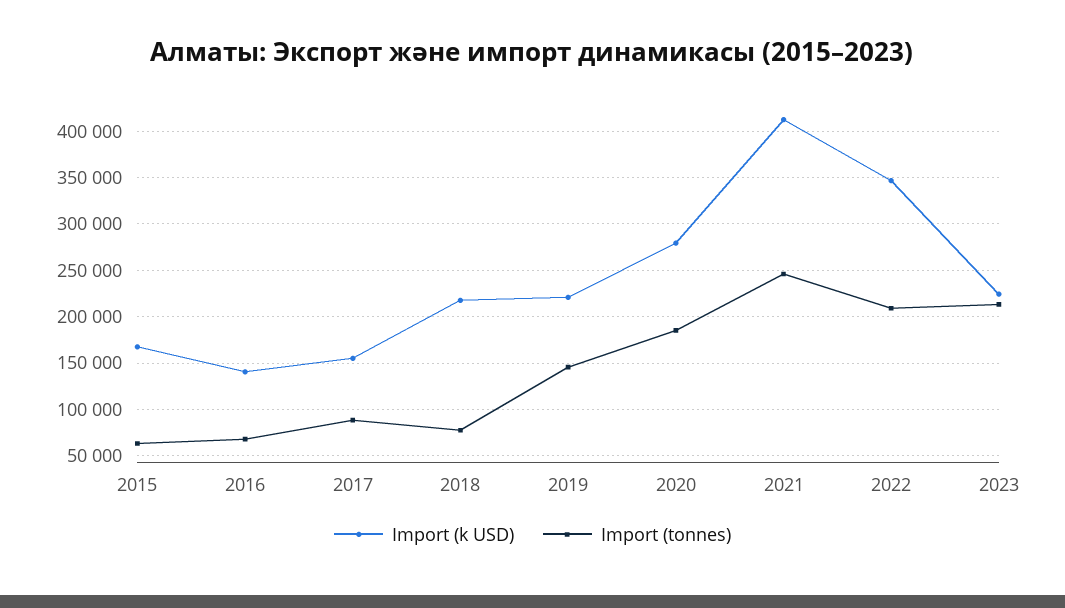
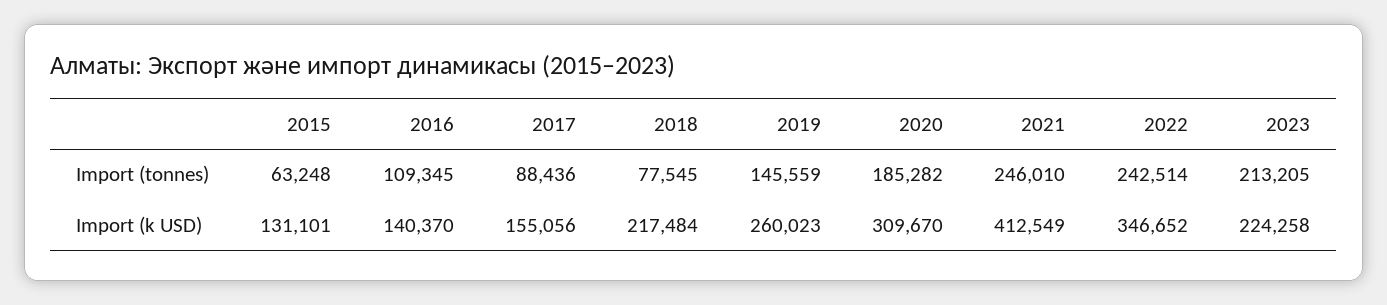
Import (k USD), 2015: 170000 -> 131101
Import (tonnes), 2016: 70000 -> 109345
Import (k USD), 2019: 220000 -> 260023
Import (k USD), 2020: 280000 -> 309670
Import (tonnes), 2022: 210000 -> 242514

